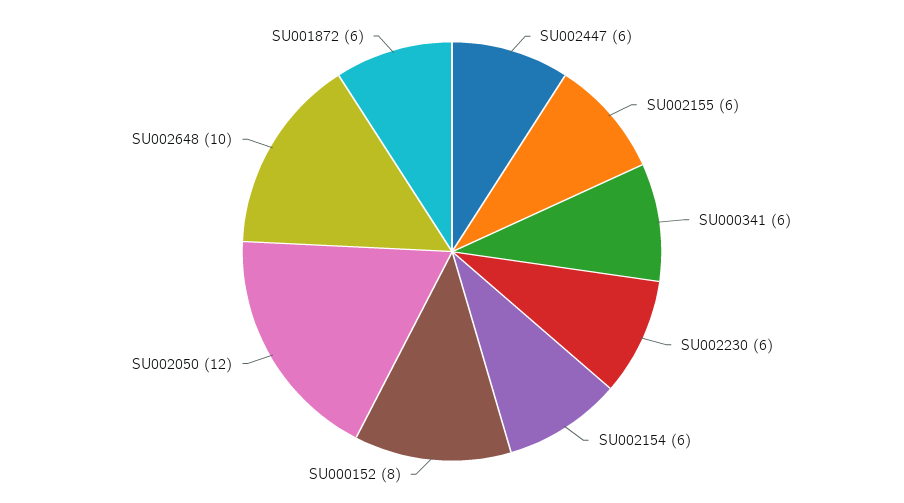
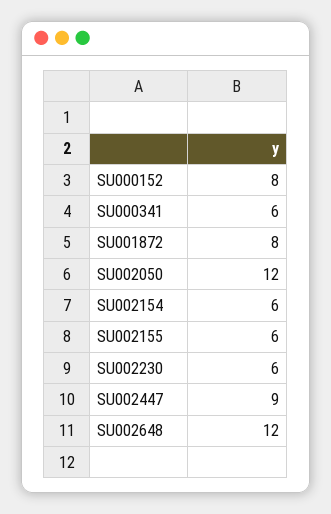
SU002447: 6 -> 9
SU002648: 10 -> 12
SU001872: 6 -> 8

